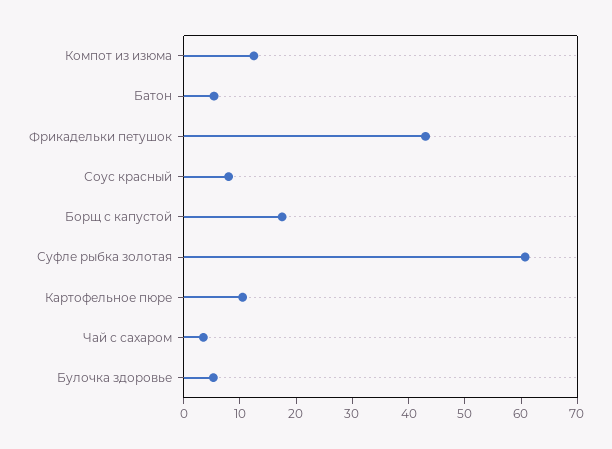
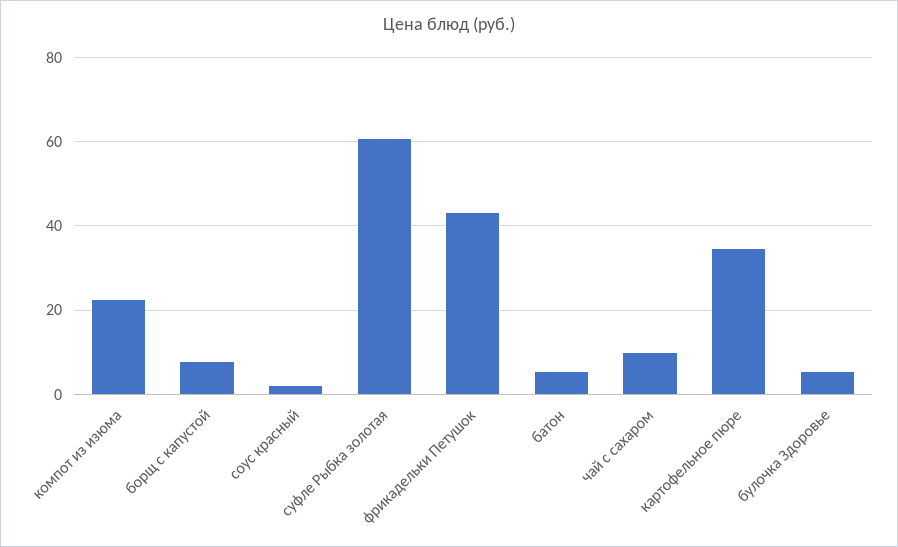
Компот из изюма: 12 -> 22
Соус красный: 8 -> 2
Борщ с капустой: 18 -> 8
Картофельное пюре: 10 -> 34
Чай с сахаром: 4 -> 10

